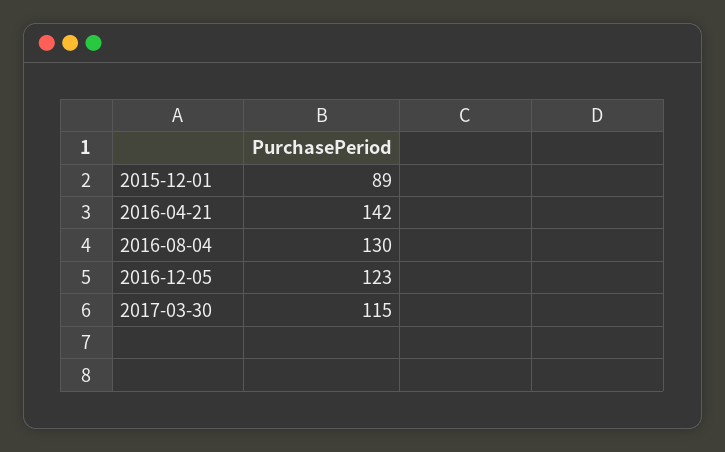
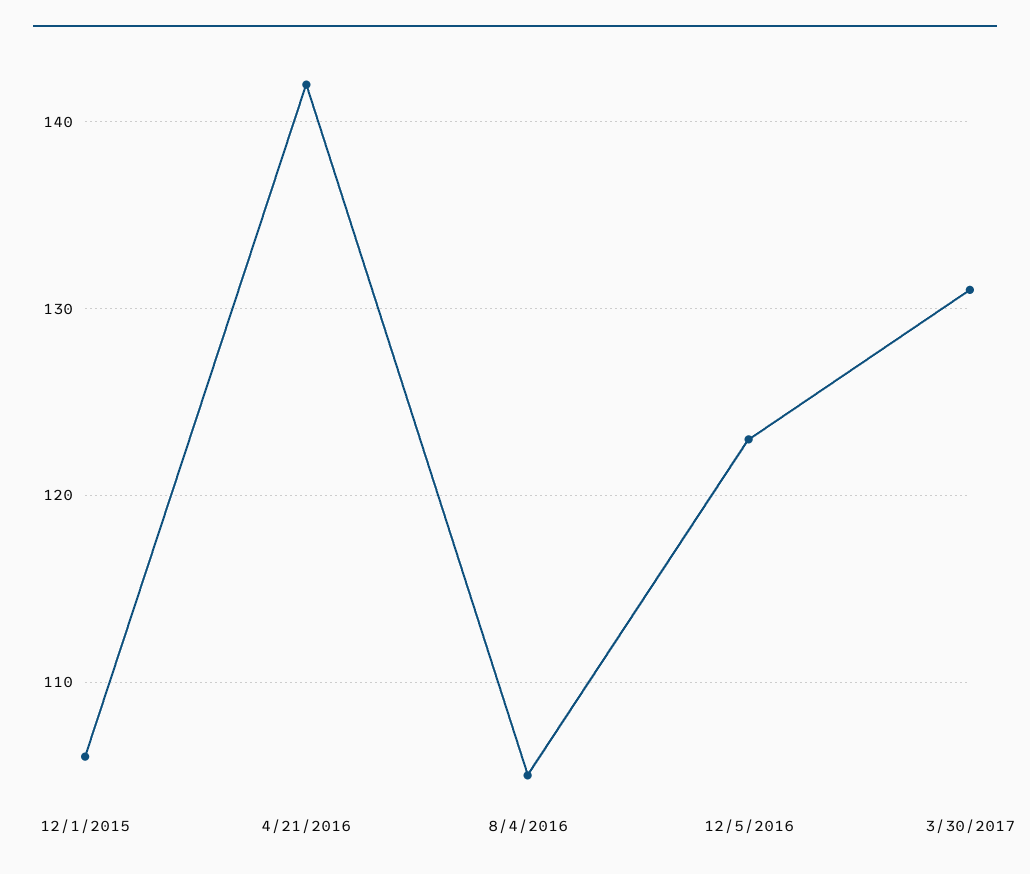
2015-12-01: 89 -> 106
2016-08-04: 130 -> 105
2017-03-30: 115 -> 131

